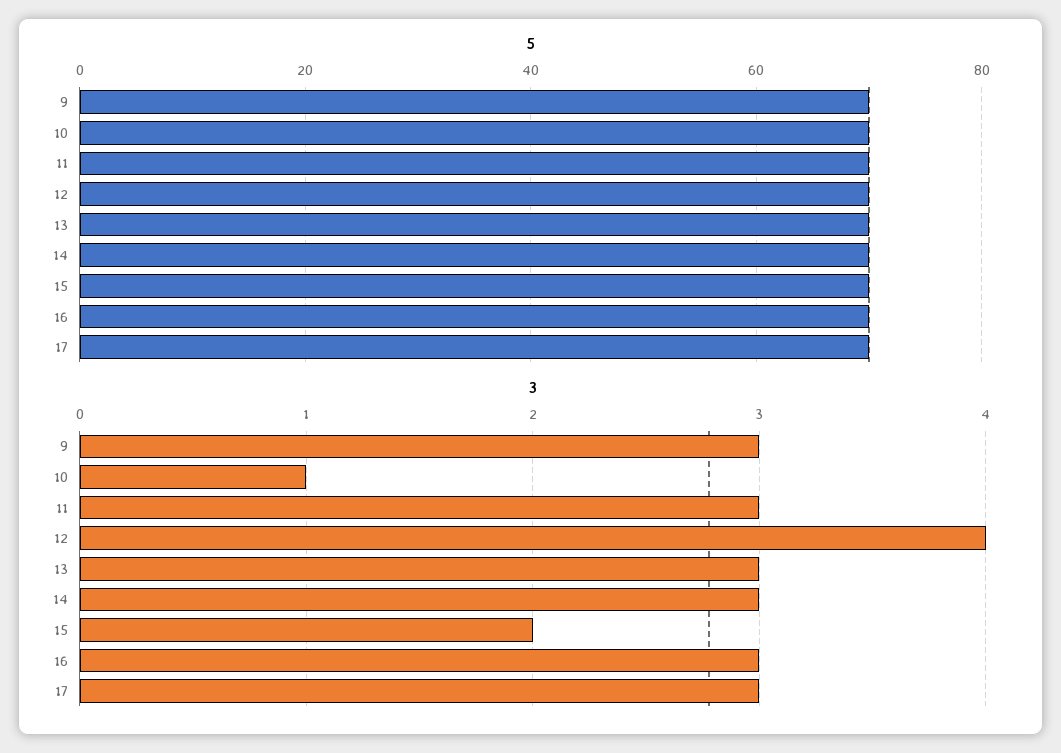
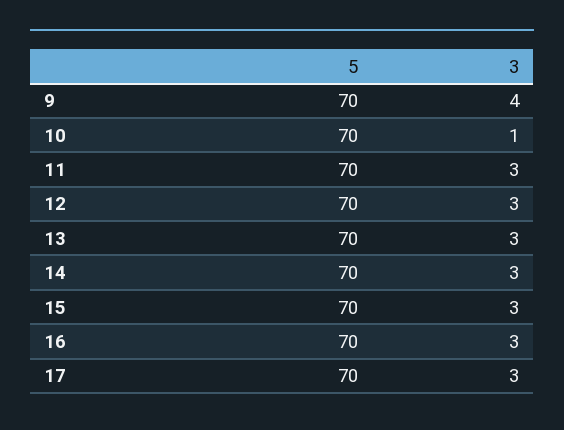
3, 9: 3 -> 4
3, 12: 4 -> 3
3, 15: 2 -> 3

